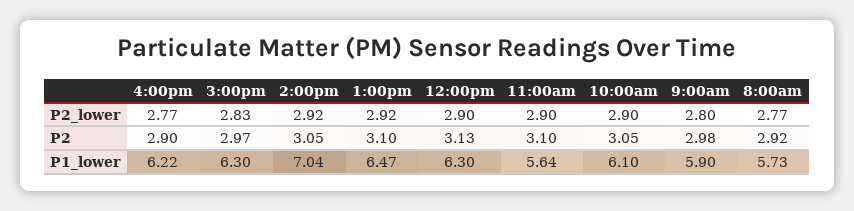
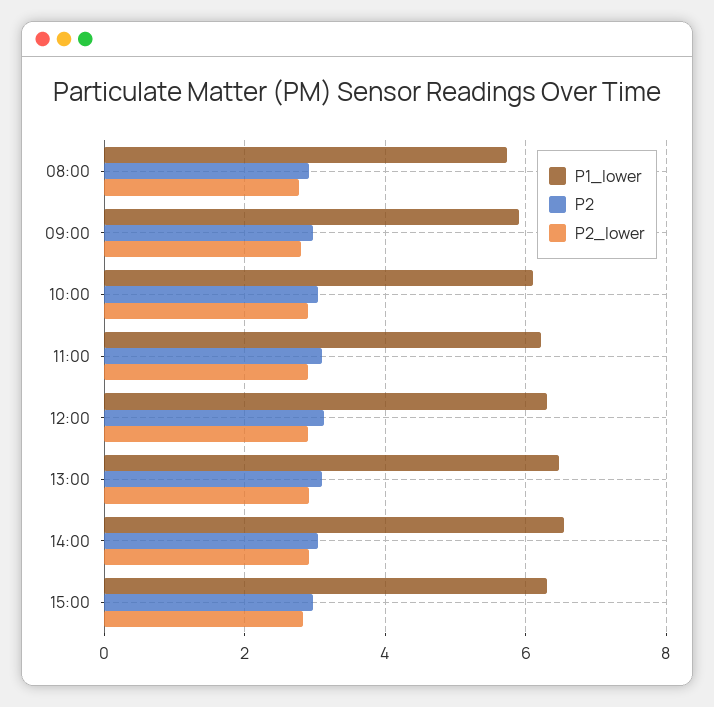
P2_lower, 4:00pm: 2.77 -> none
P2, 4:00pm: 2.9 -> none
P1_lower, 4:00pm: 6.22 -> none
P1_lower, 2:00pm: 7.04 -> 6.6
P1_lower, 11:00am: 5.64 -> 6.2

